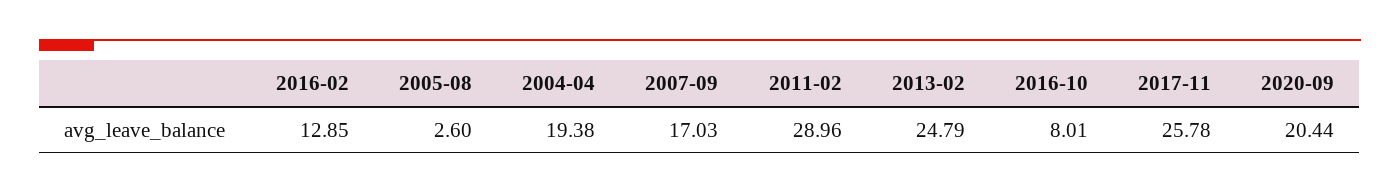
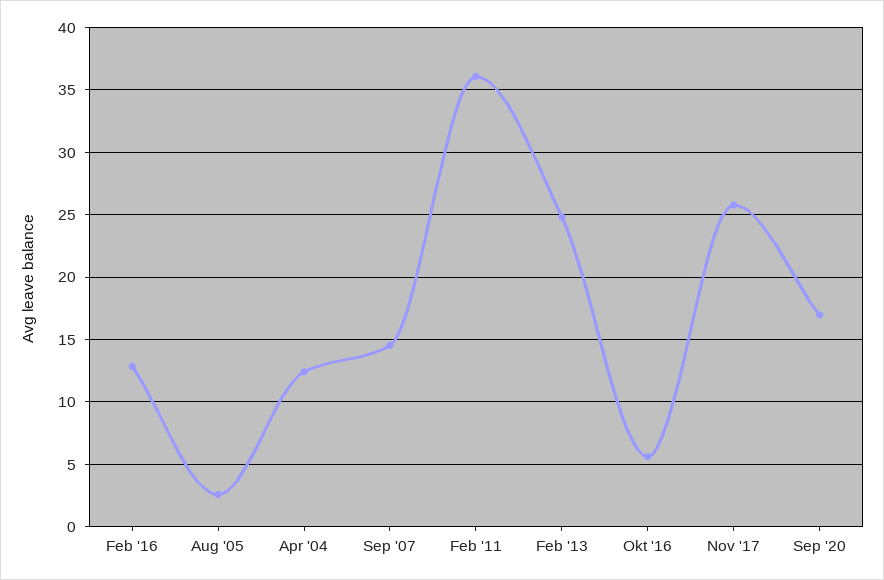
2004-04: 19.38 -> 12.5
2007-09: 17.03 -> 14.5
2011-02: 28.96 -> 36
2016-10: 8.01 -> 5.5
2020-09: 20.44 -> 17

